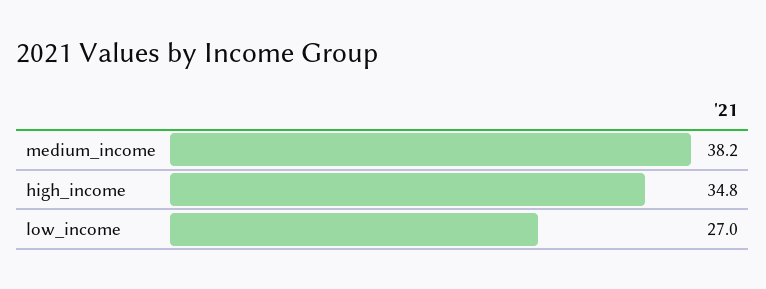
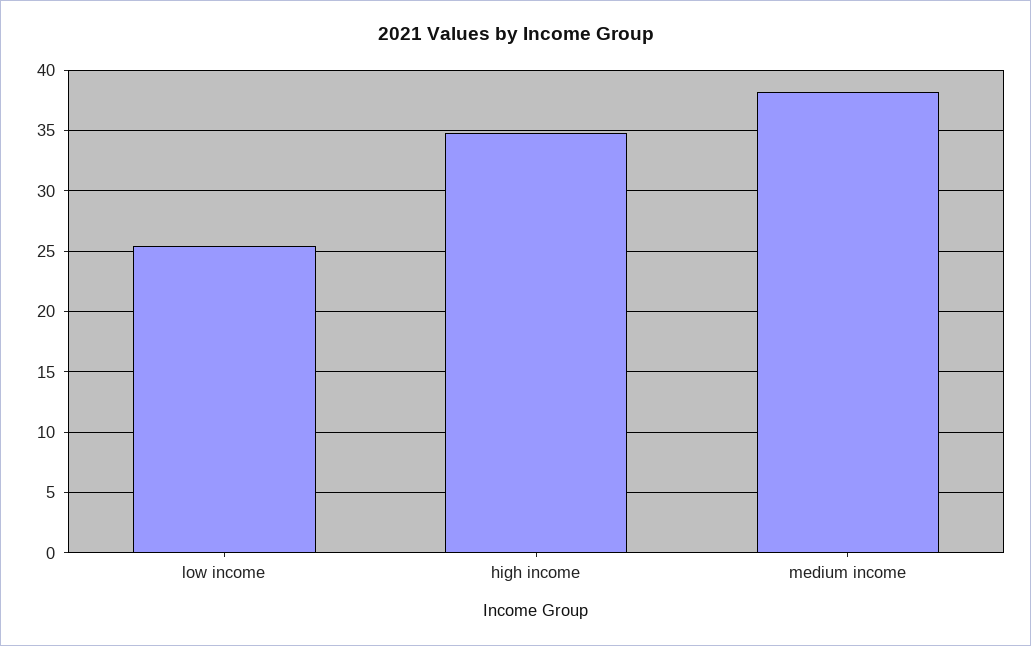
low_income: 27 -> 25.5

